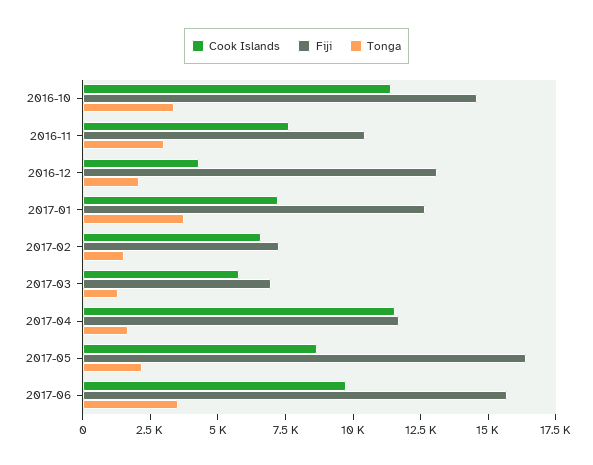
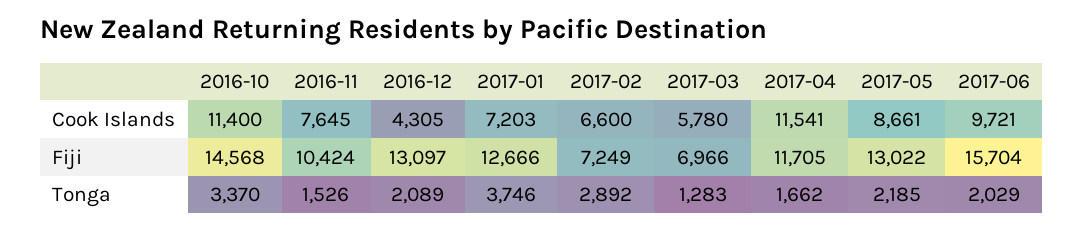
Tonga, 2016-11: 3000 -> 1526
Tonga, 2017-02: 1500 -> 2892
Fiji, 2017-05: 16500 -> 13022
Tonga, 2017-06: 3500 -> 2029

